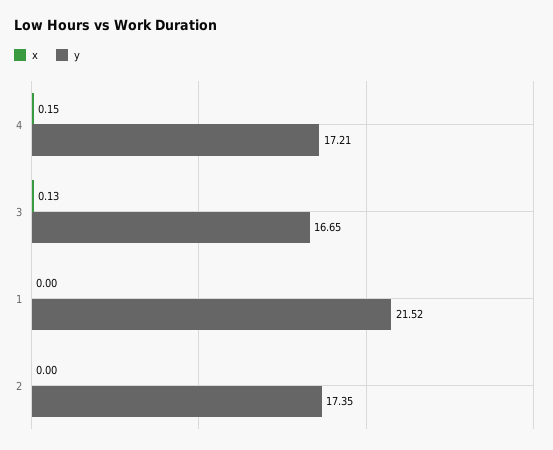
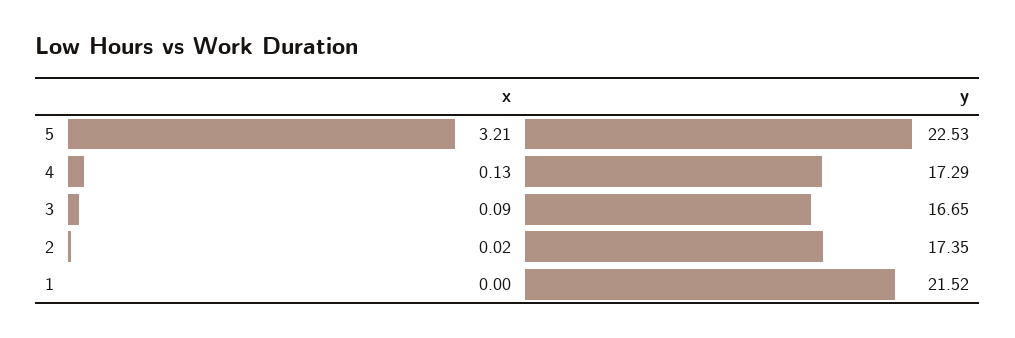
x, 4: 0.15 -> 0.13
y, 4: 17.21 -> 17.29
x, 3: 0.13 -> 0.09
x, 2: 0 -> 0.02
x, 5: none -> 3.21
y, 5: none -> 22.53

